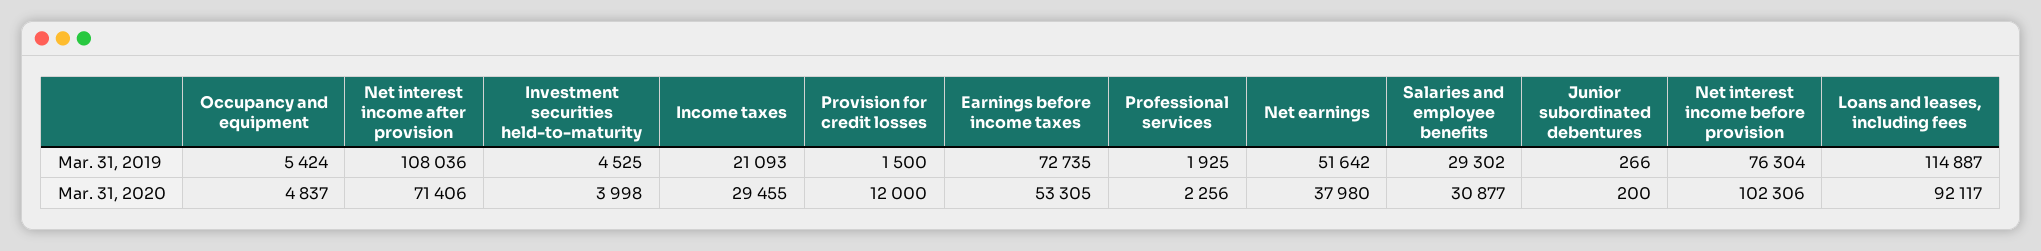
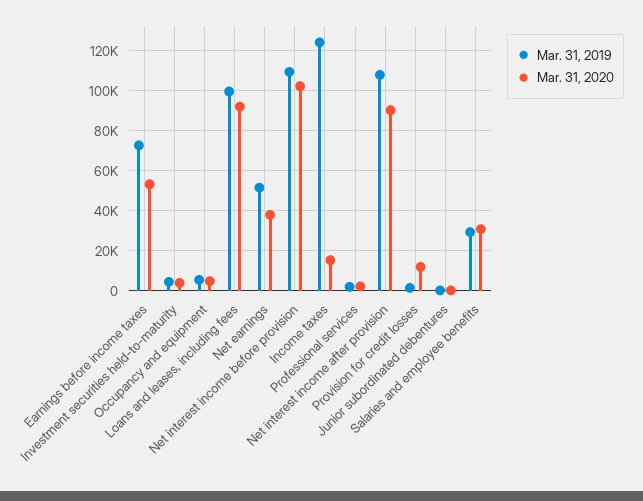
Mar. 31, 2019, Income taxes: 21093 -> 125000
Mar. 31, 2019, Net interest income before provision: 76304 -> 110000
Mar. 31, 2019, Loans and leases, including fees: 114887 -> 100000
Mar. 31, 2020, Net interest income after provision: 71406 -> 90000
Mar. 31, 2020, Income taxes: 29455 -> 15000

